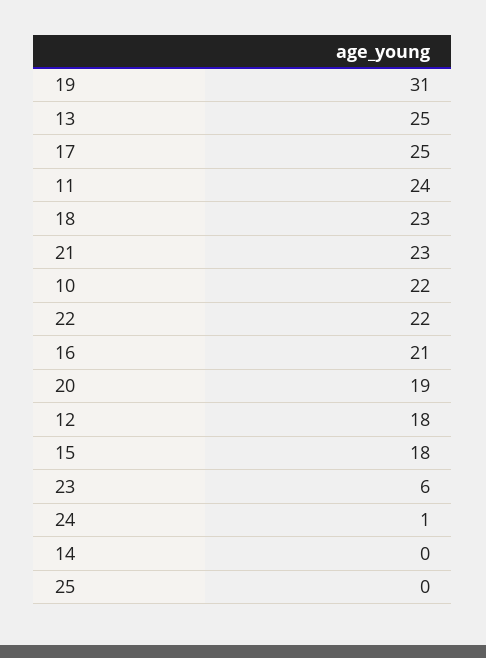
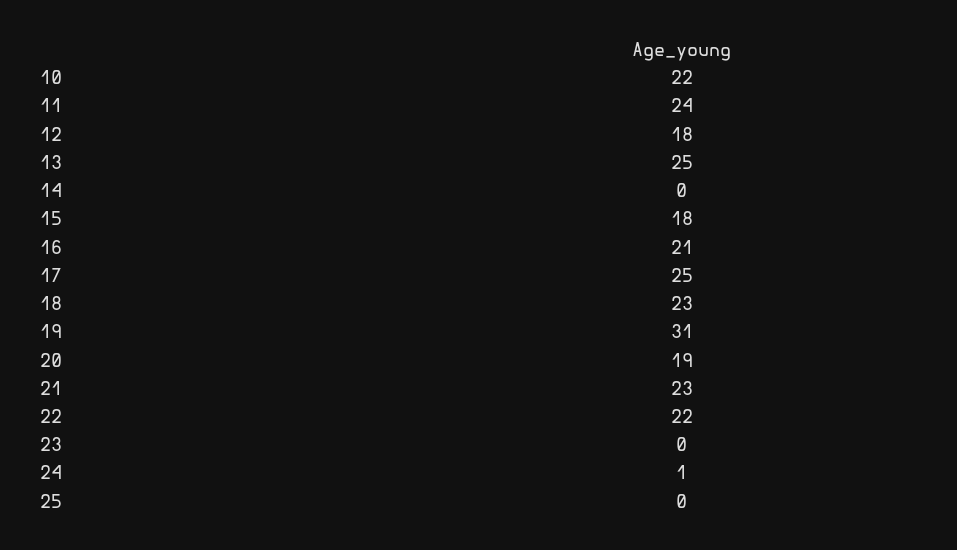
23: 6 -> 0

